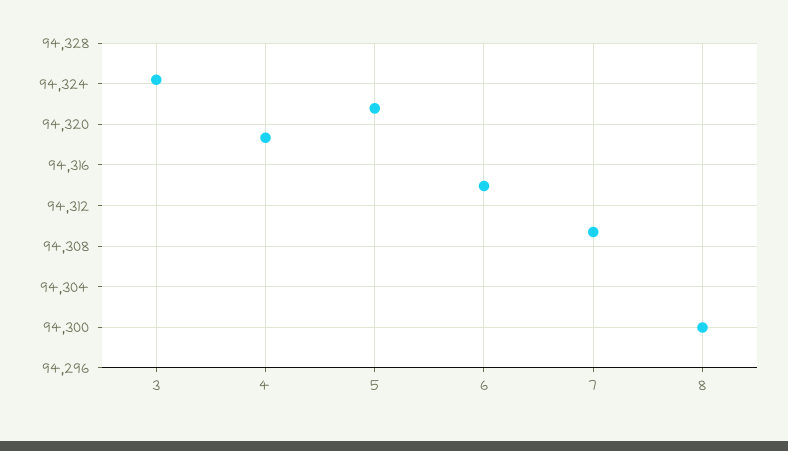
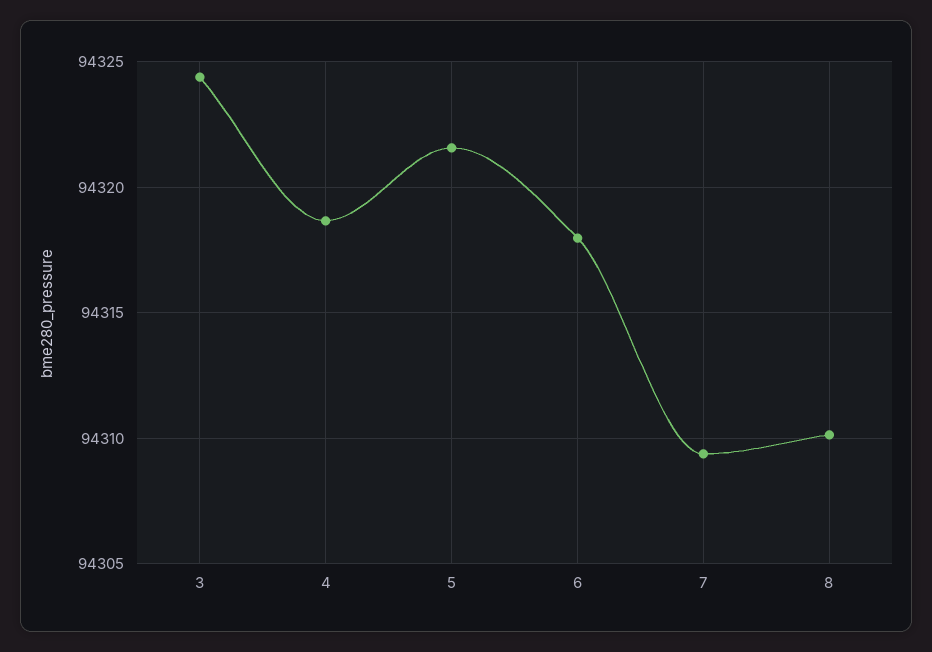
6: 94314 -> 94318
8: 94300 -> 94310

